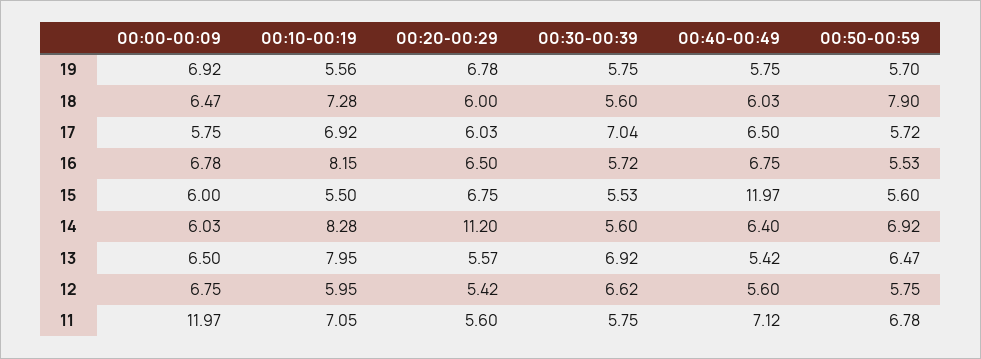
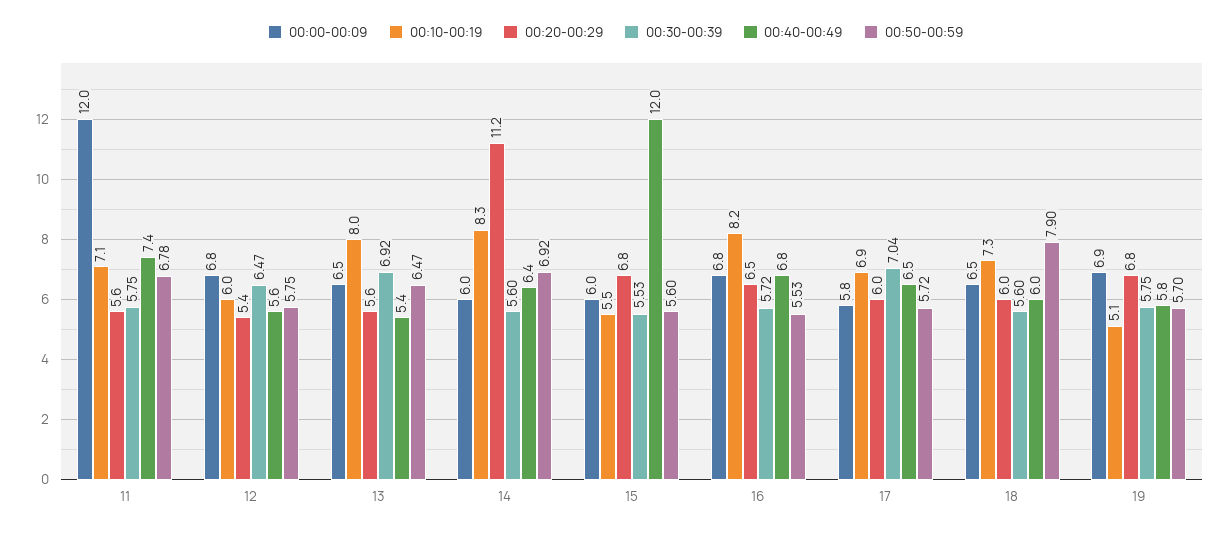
00:10-00:19, 19: 5.56 -> 5.1
00:30-00:39, 12: 6.62 -> 6.47
00:40-00:49, 11: 7.12 -> 7.4

